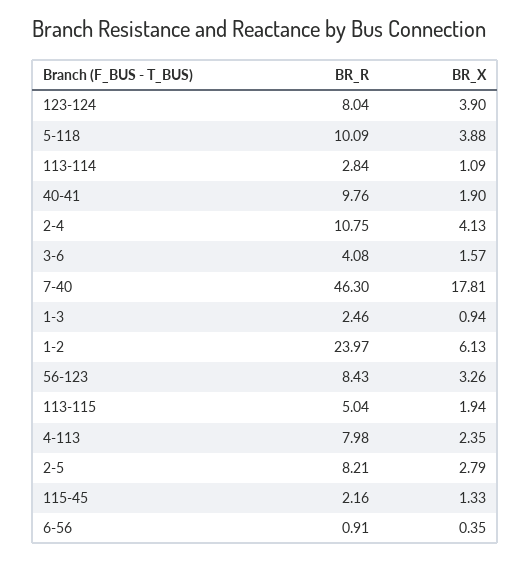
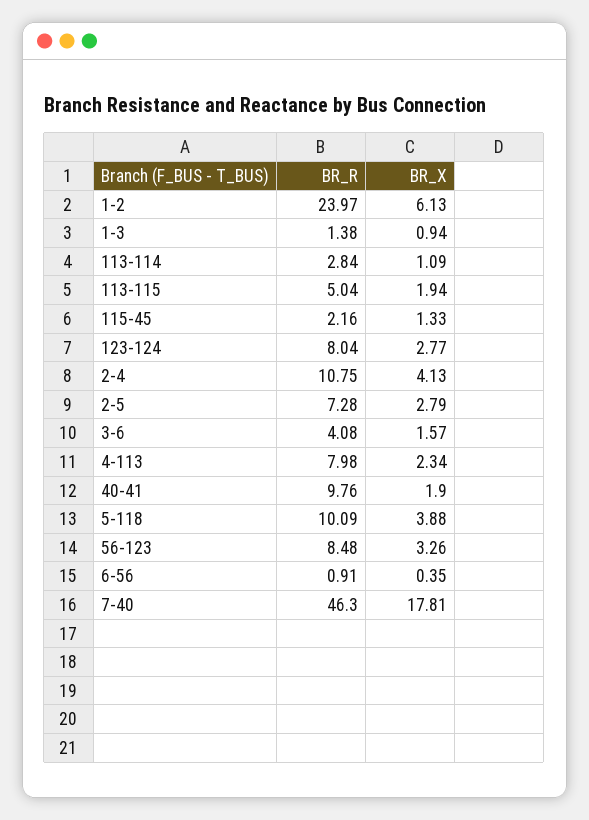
BR_X, 123-124: 3.9 -> 2.77
BR_R, 1-3: 2.46 -> 1.38
BR_R, 56-123: 8.43 -> 8.48
BR_X, 4-113: 2.35 -> 2.34
BR_R, 2-5: 8.21 -> 7.28

